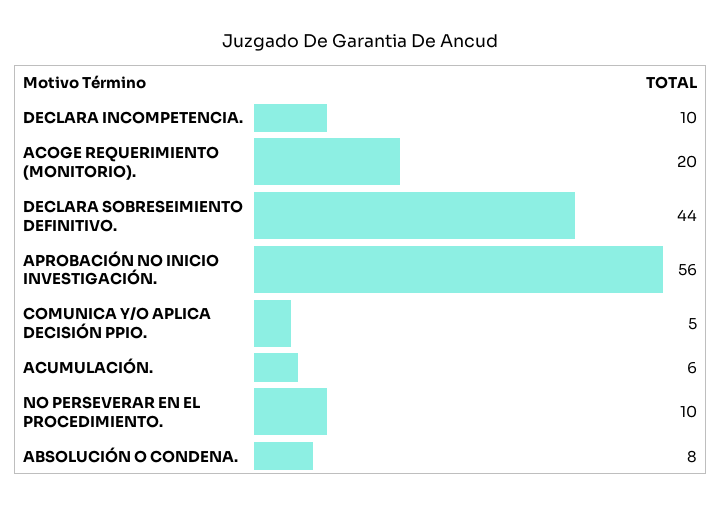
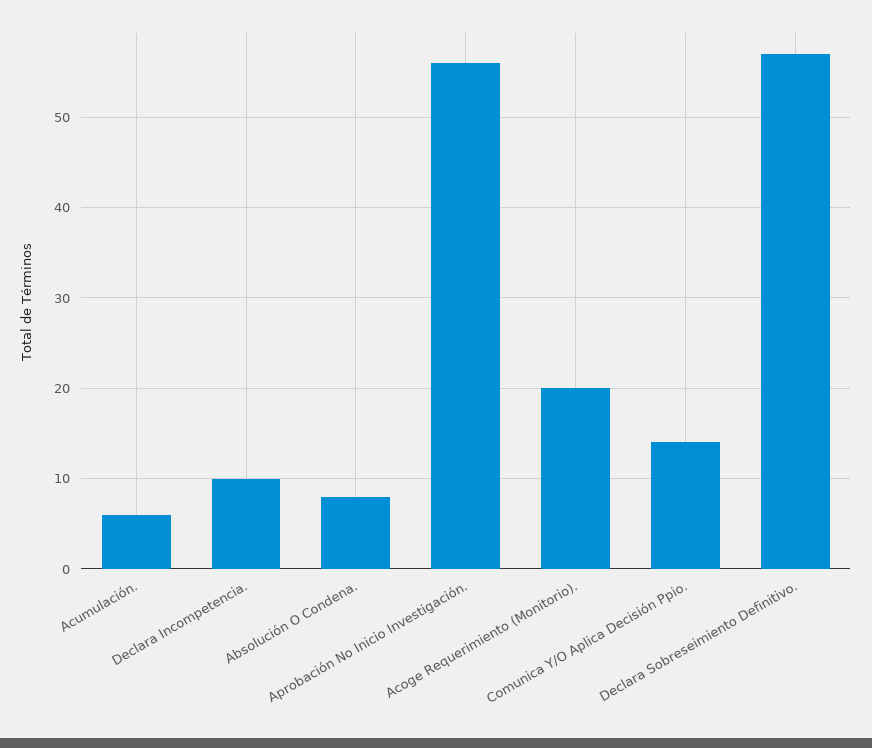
DECLARA SOBRESEIMIENTO DEFINITIVO.: 44 -> 57
COMUNICA Y/O APLICA DECISIÓN PPIO.: 5 -> 14
NO PERSEVERAR EN EL PROCEDIMIENTO.: 10 -> none

